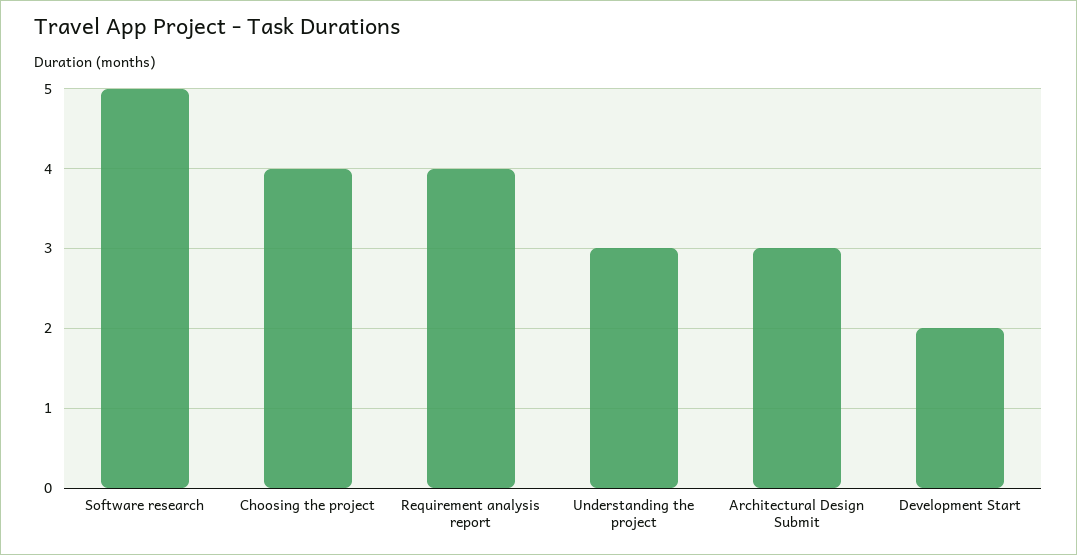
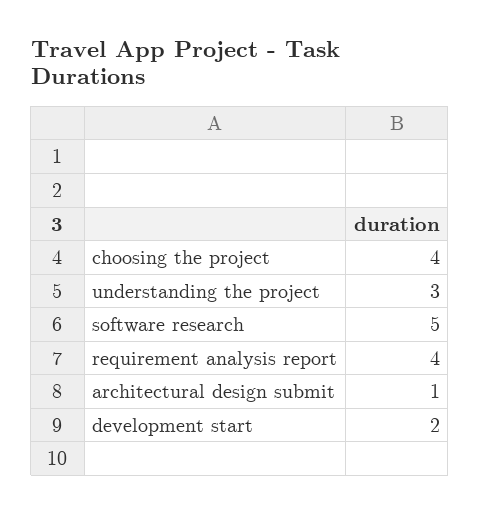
Architectural Design Submit: 3 -> 1

